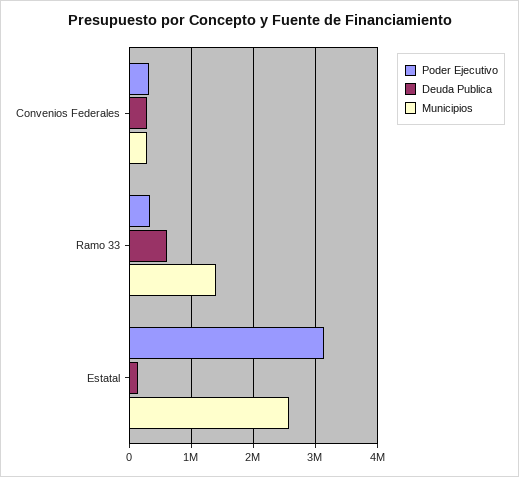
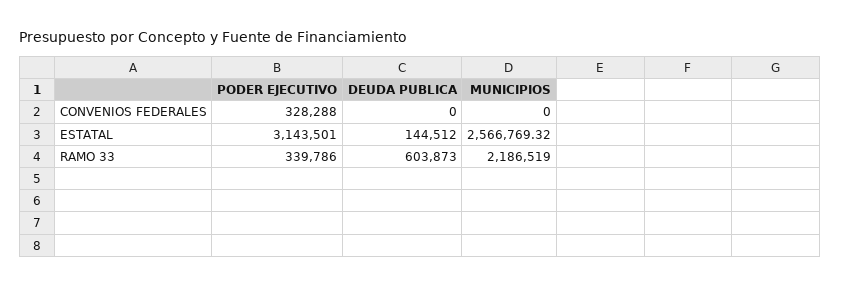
Deuda Publica, Convenios Federales: 300000 -> 0
Municipios, Convenios Federales: 300000 -> 0
Municipios, Ramo 33: 1400000 -> 2186519

